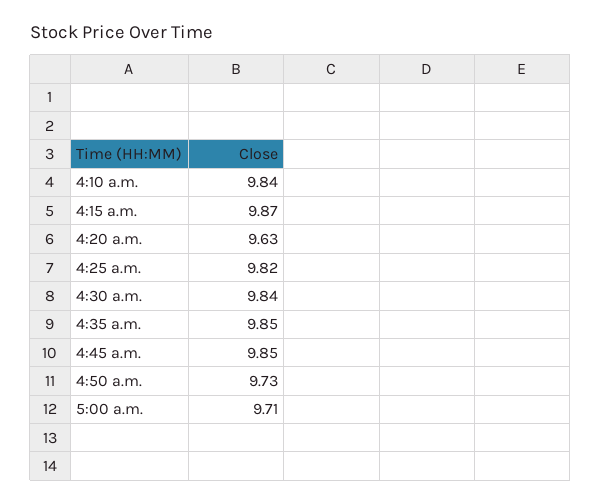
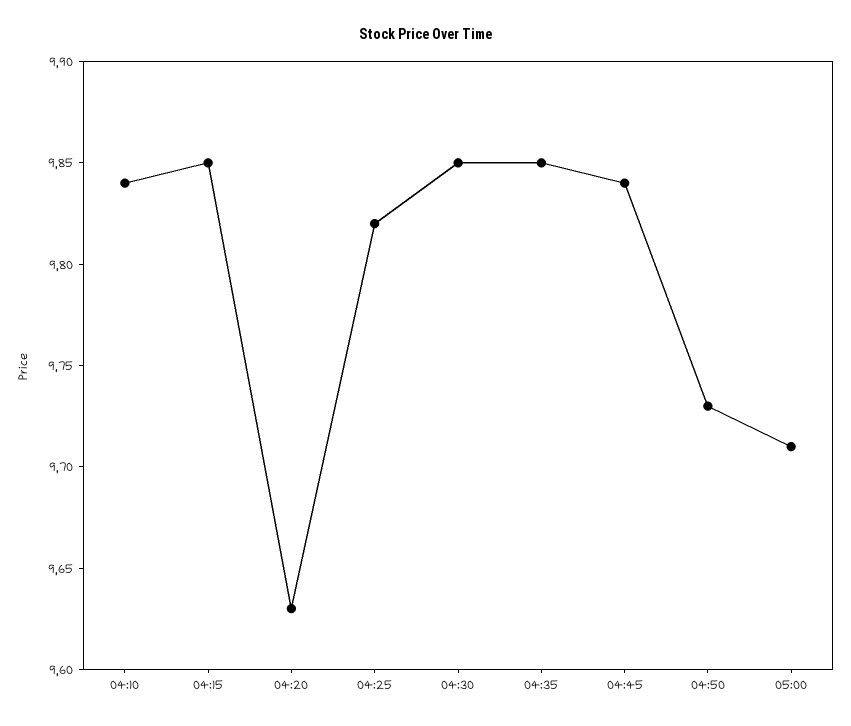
4:15 a.m.: 9.87 -> 9.85
4:30 a.m.: 9.84 -> 9.85
4:45 a.m.: 9.85 -> 9.84

